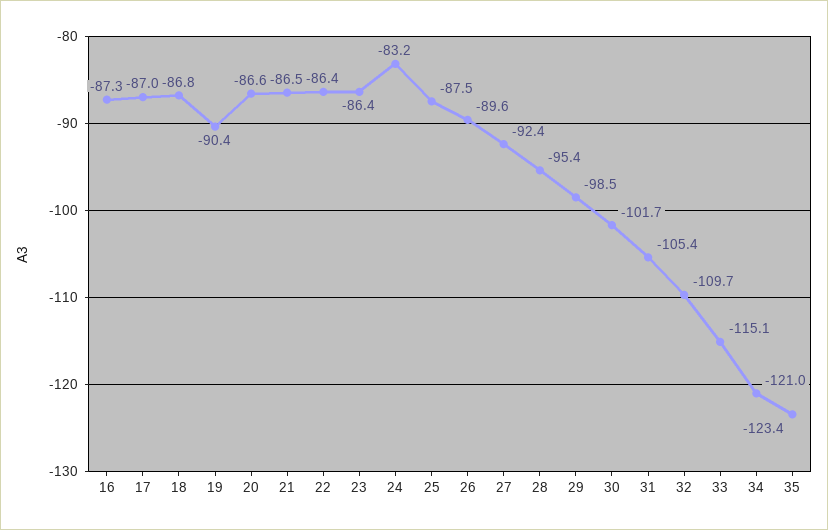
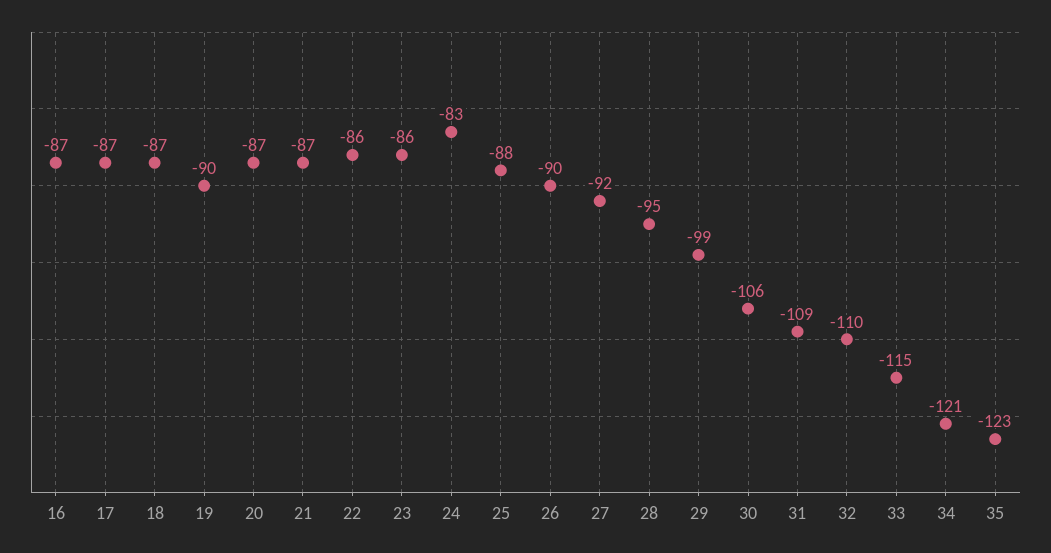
30: -101.7 -> -106
31: -105.4 -> -109

